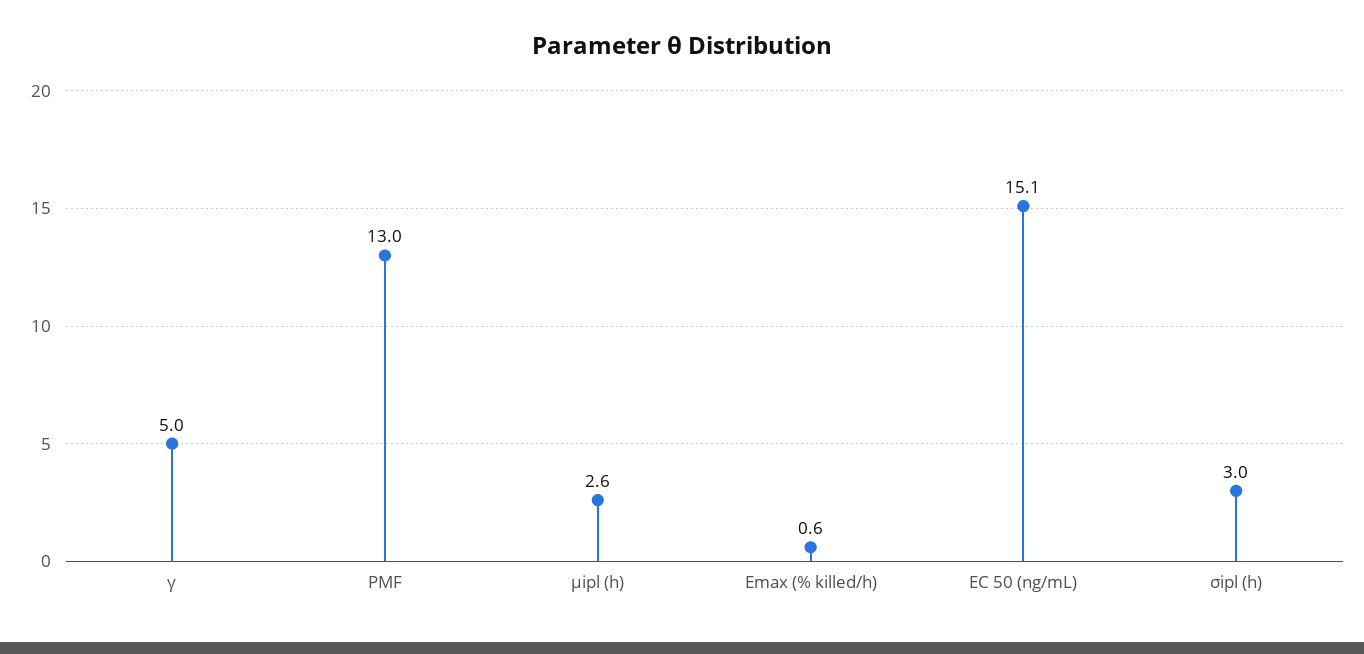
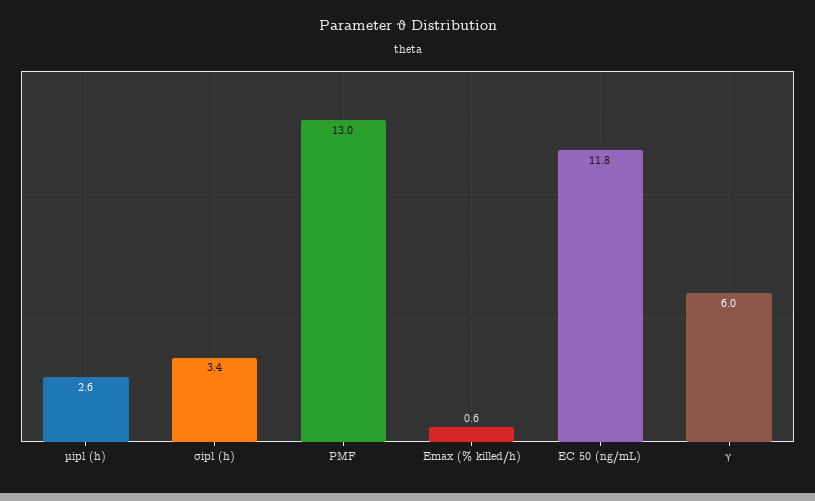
γ: 5 -> 6
EC 50 (ng/mL): 15.1 -> 11.8
σipl (h): 3 -> 3.4

